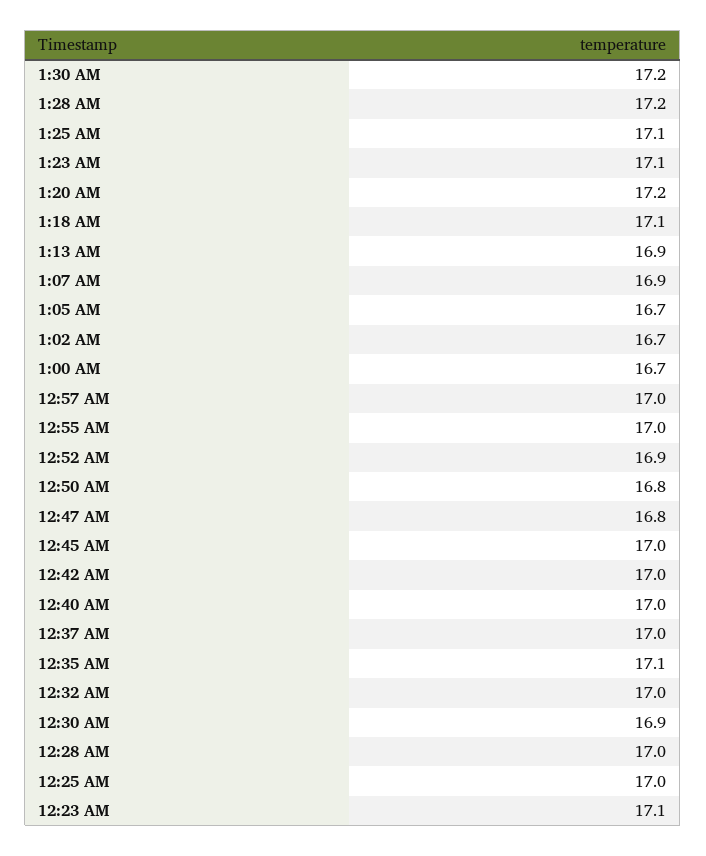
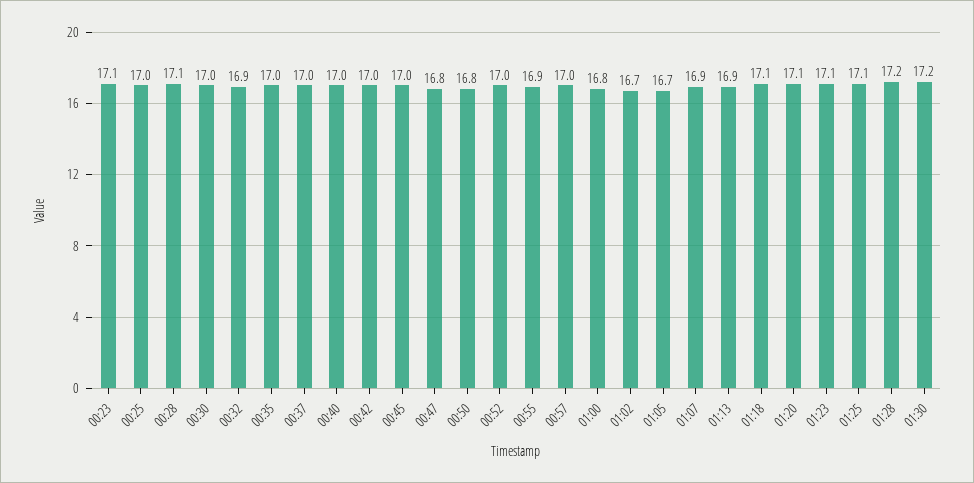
1:20 AM: 17.2 -> 17.1
1:00 AM: 16.7 -> 16.8
12:55 AM: 17 -> 16.9
12:52 AM: 16.9 -> 17
12:35 AM: 17.1 -> 17
12:32 AM: 17 -> 16.9
12:30 AM: 16.9 -> 17
12:28 AM: 17 -> 17.1

